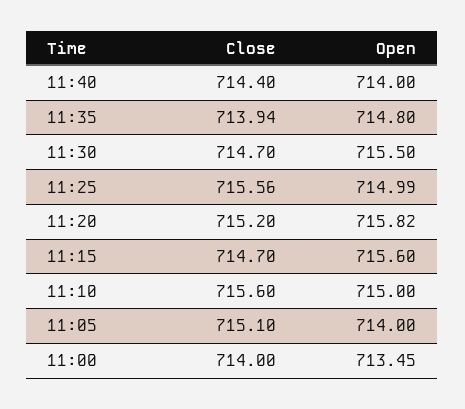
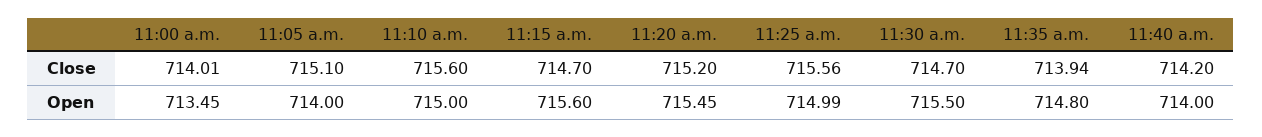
Close, 11:40: 714.4 -> 714.2
Open, 11:20: 715.82 -> 715.45
Close, 11:00: 714 -> 714.01

